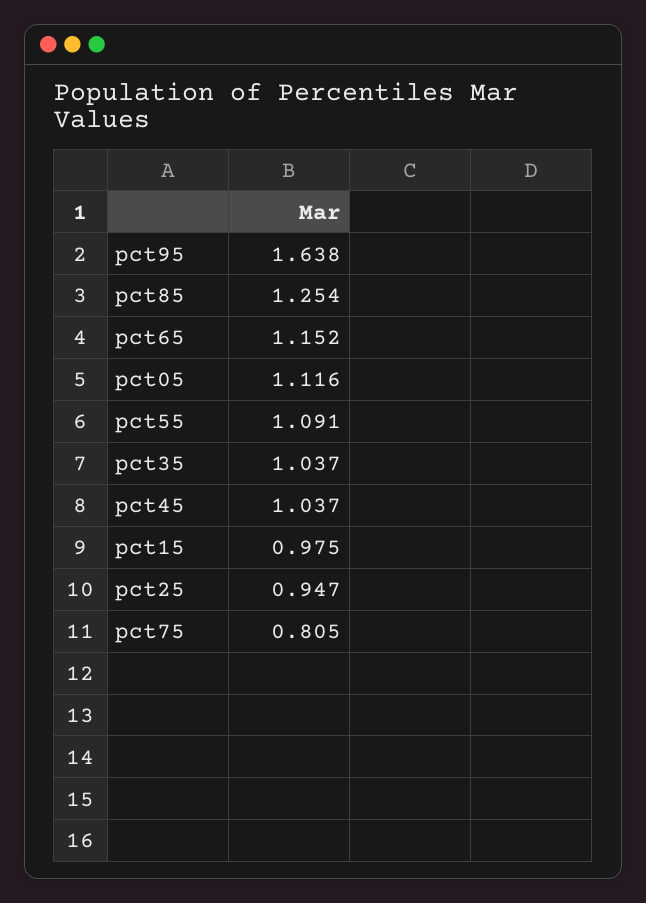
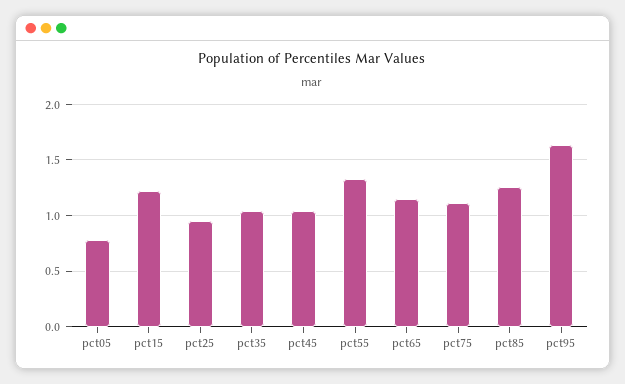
pct05: 1.116 -> 0.8
pct55: 1.091 -> 1.3
pct15: 0.975 -> 1.2
pct75: 0.805 -> 1.1

